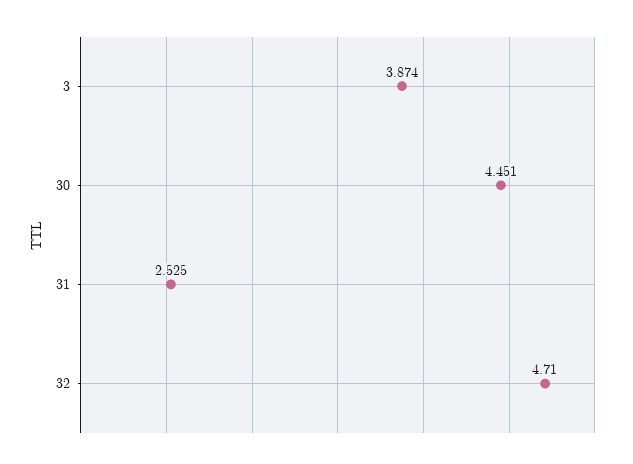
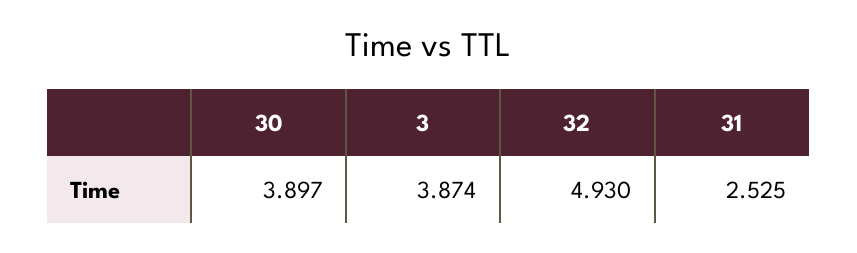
30: 4.451 -> 3.897
32: 4.71 -> 4.93

